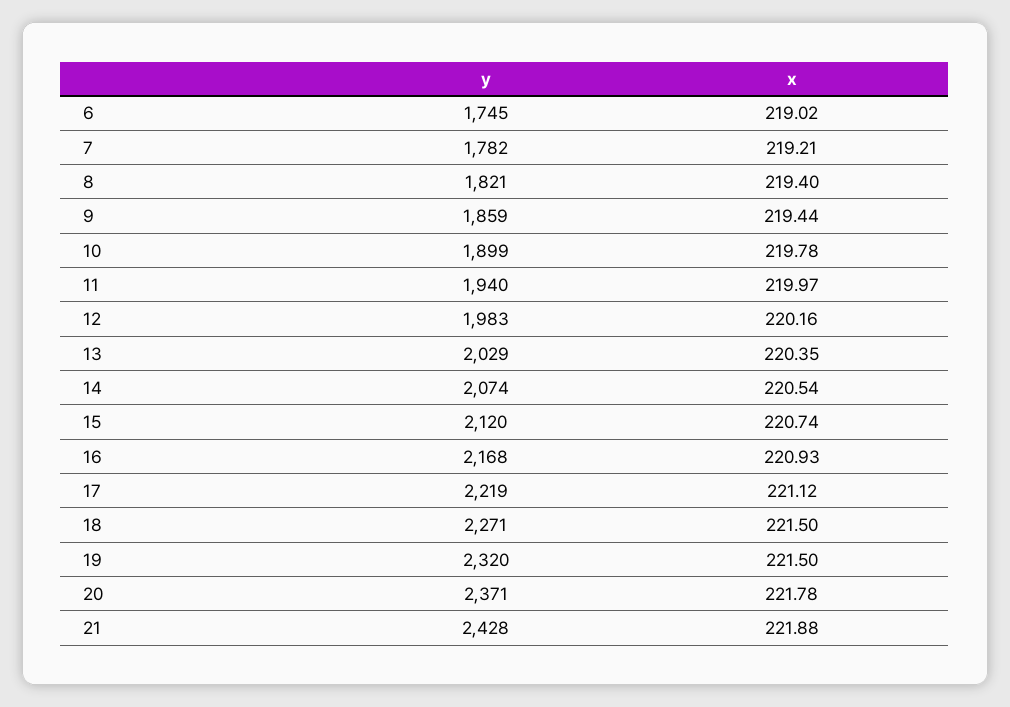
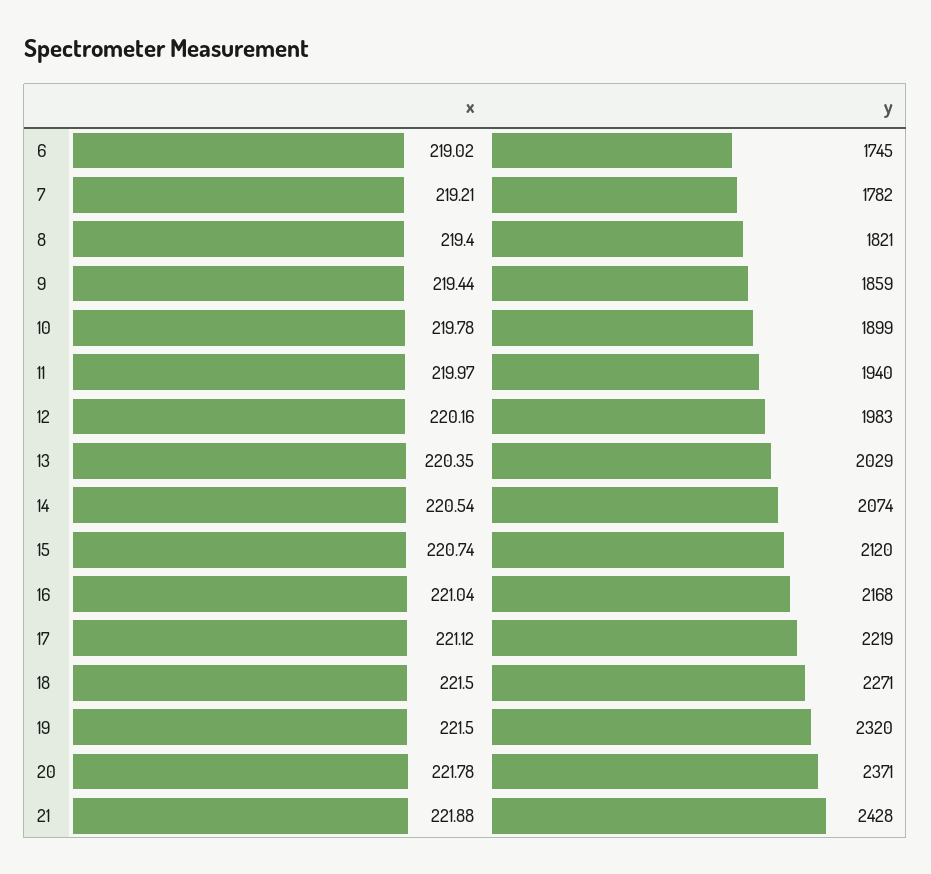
x, 16: 220.93 -> 221.04

